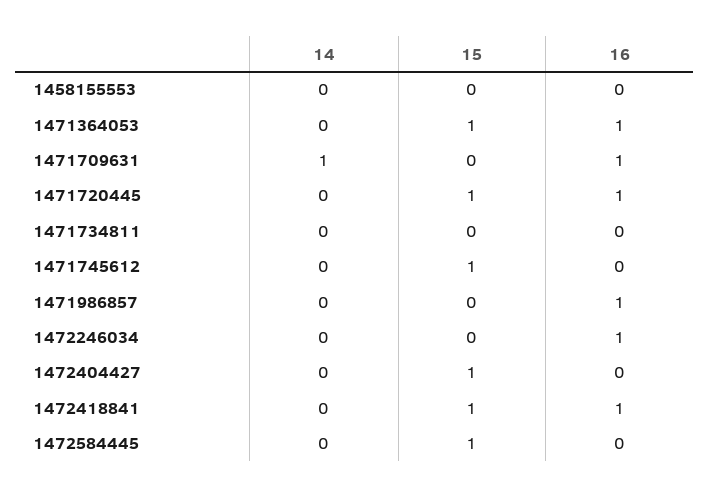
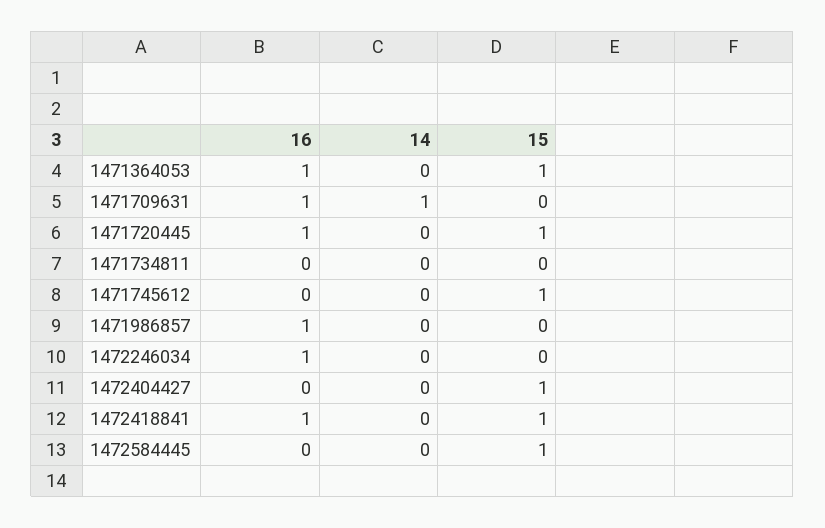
14, 1458155553: 0 -> none
15, 1458155553: 0 -> none
16, 1458155553: 0 -> none

